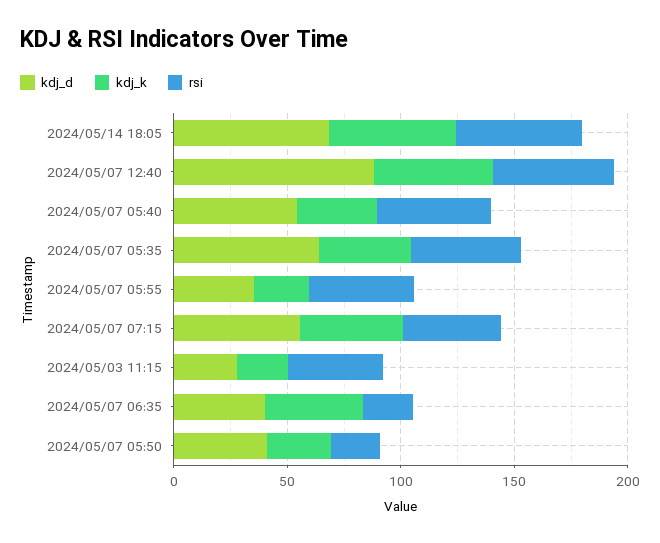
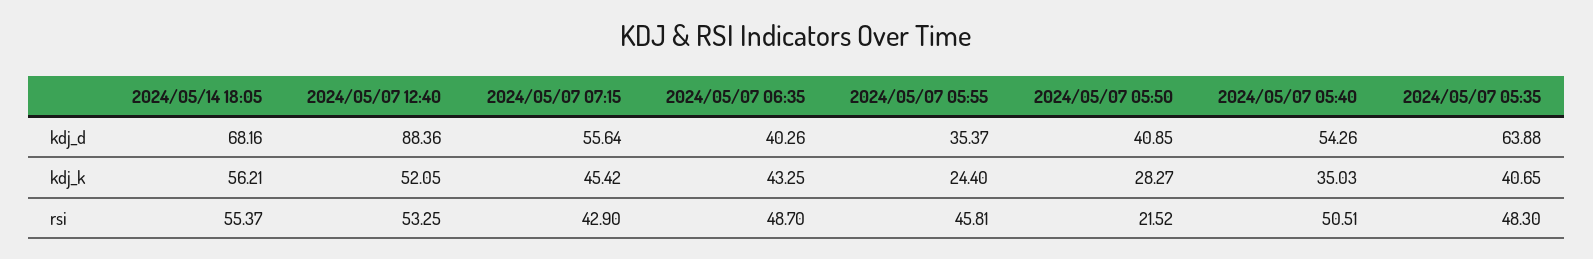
kdj_d, 2024/05/03 11:15: 30 -> none
kdj_k, 2024/05/03 11:15: 20 -> none
rsi, 2024/05/03 11:15: 40 -> none
rsi, 2024/05/07 06:35: 20 -> 48.7

